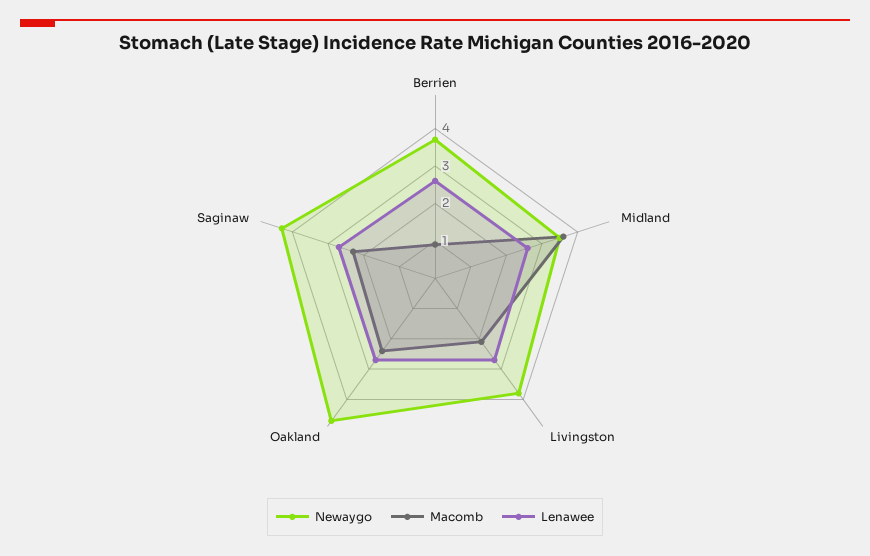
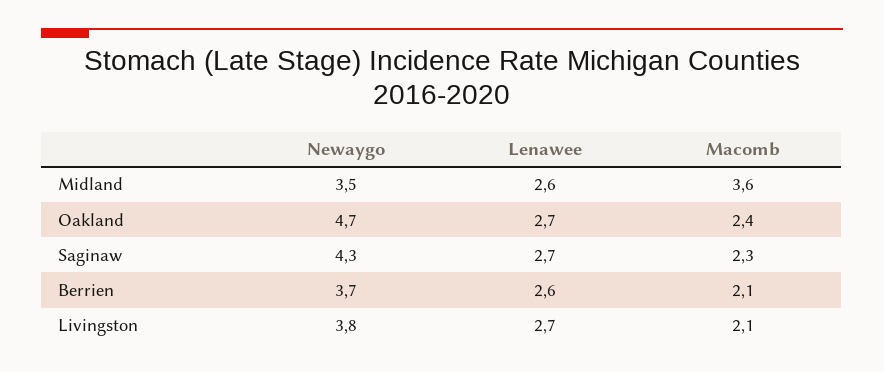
Macomb, Berrien: 1 -> 2.1

